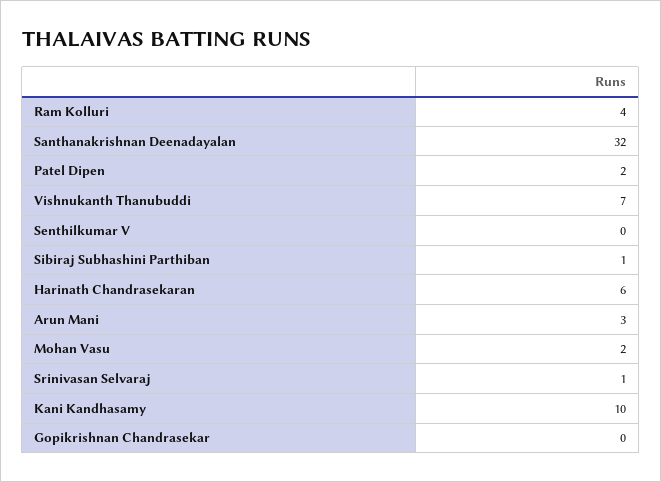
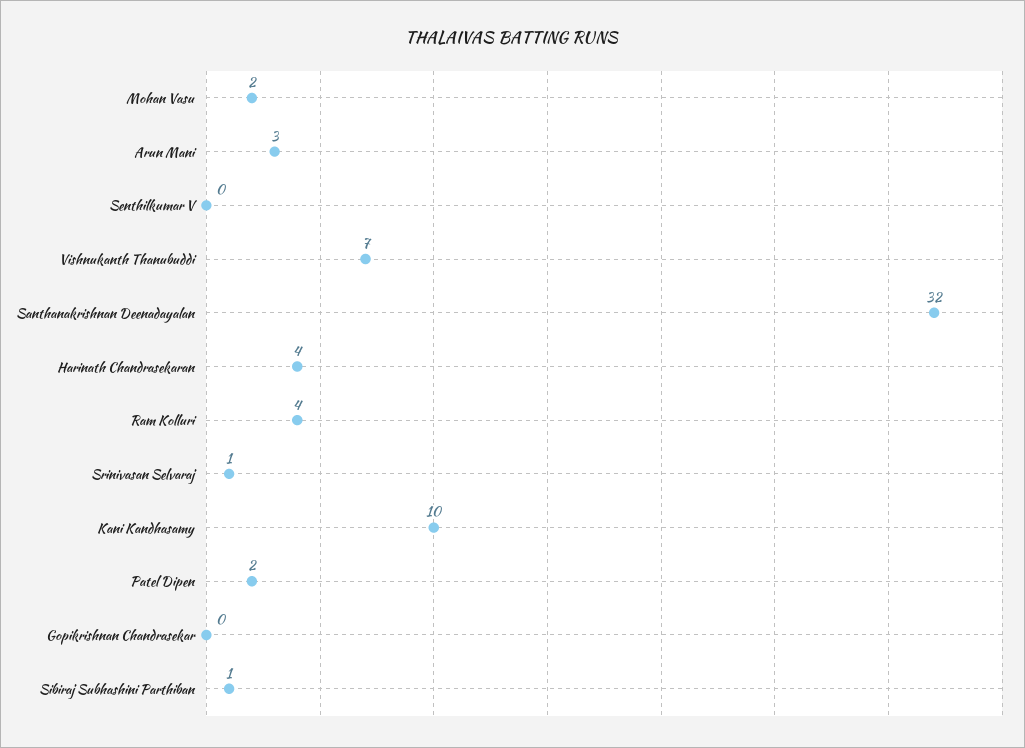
Harinath Chandrasekaran: 6 -> 4

